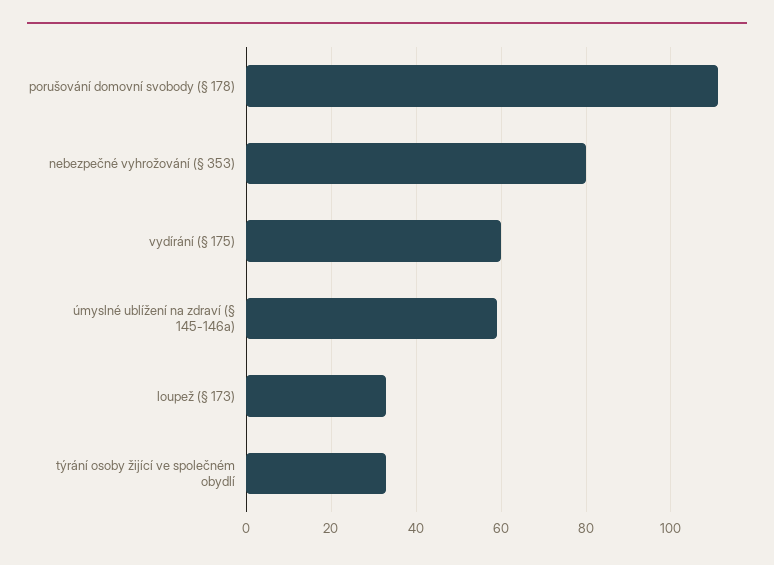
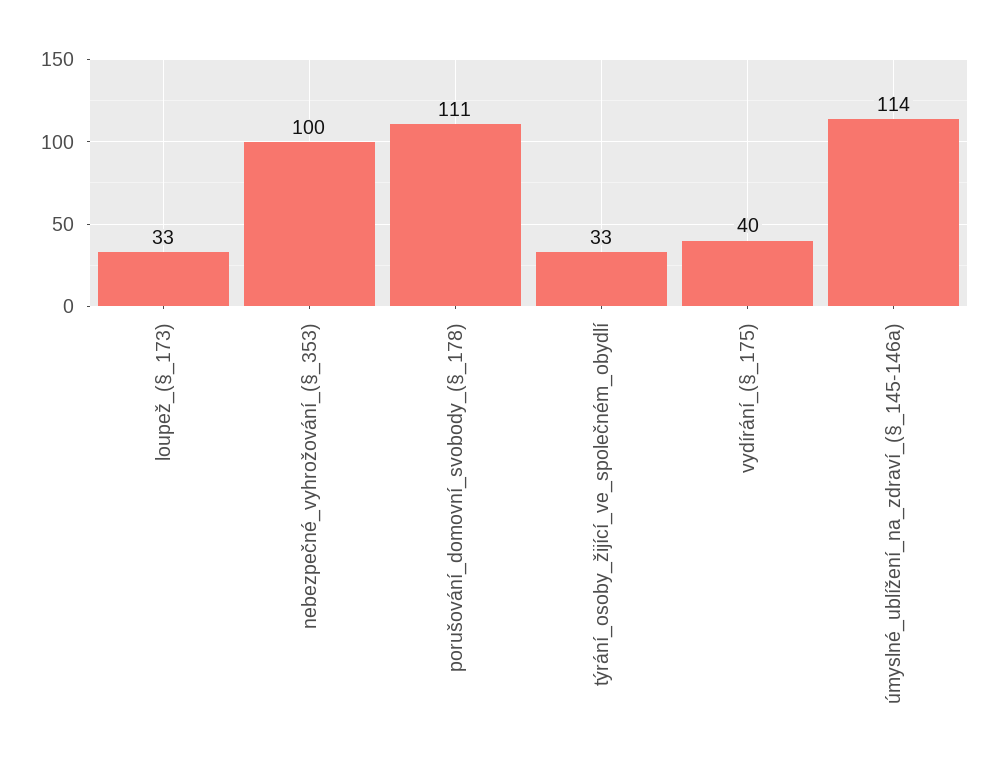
nebezpečné vyhrožování (§ 353): 80 -> 100
vydírání (§ 175): 60 -> 40
úmyslné ublížení na zdraví (§ 145-146a): 60 -> 114

